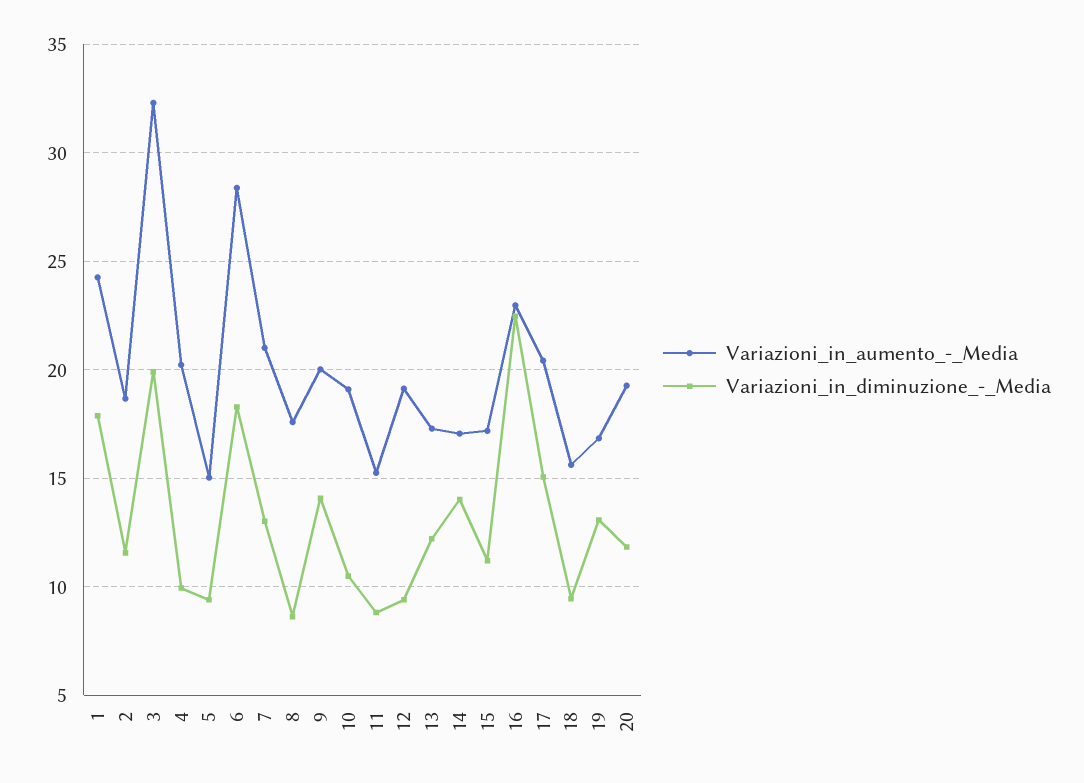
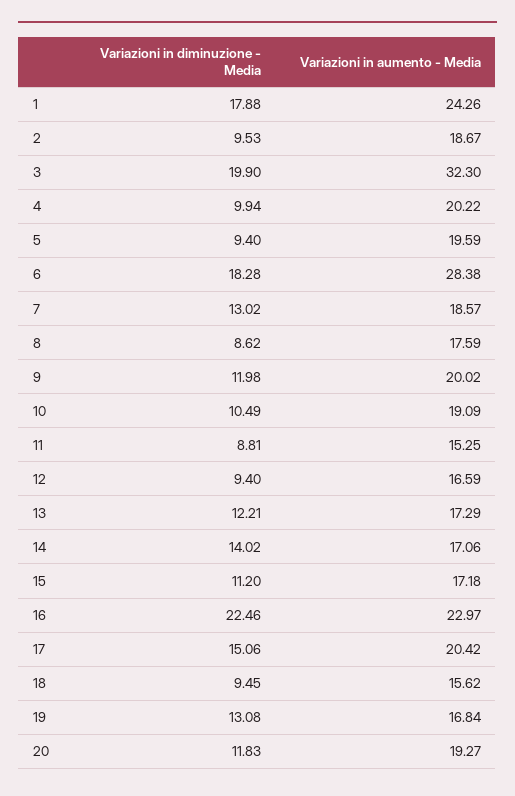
Variazioni_in_diminuzione_-_Media, 2: 11.5 -> 9.53
Variazioni_in_aumento_-_Media, 5: 15 -> 19.59
Variazioni_in_aumento_-_Media, 7: 21 -> 18.57
Variazioni_in_diminuzione_-_Media, 9: 14 -> 11.98
Variazioni_in_aumento_-_Media, 12: 19 -> 16.59

